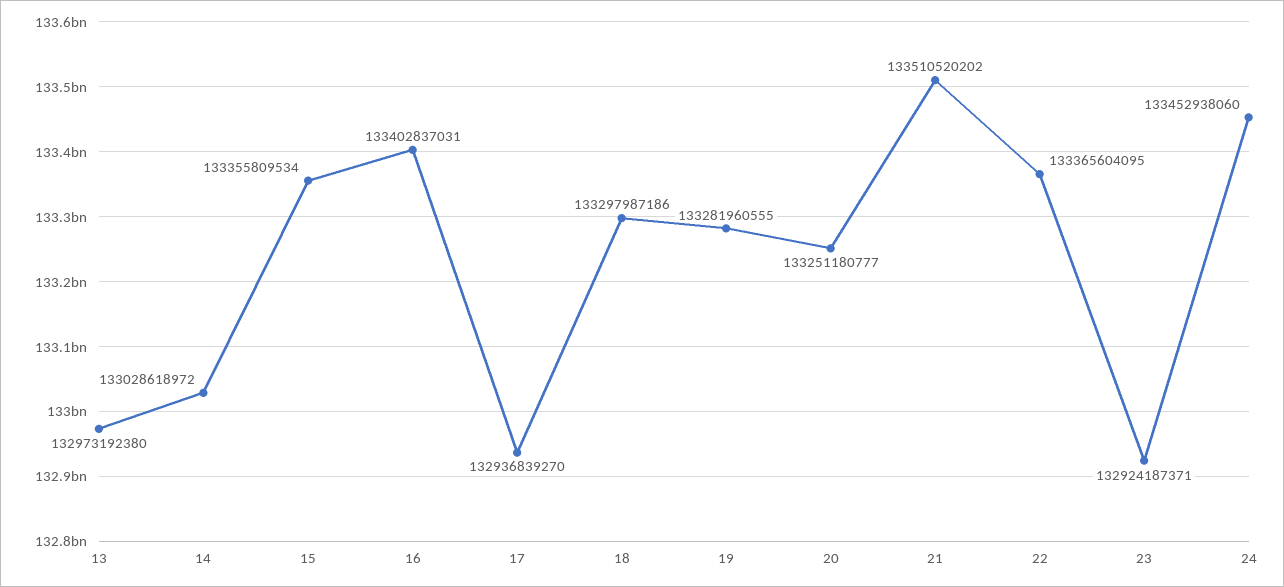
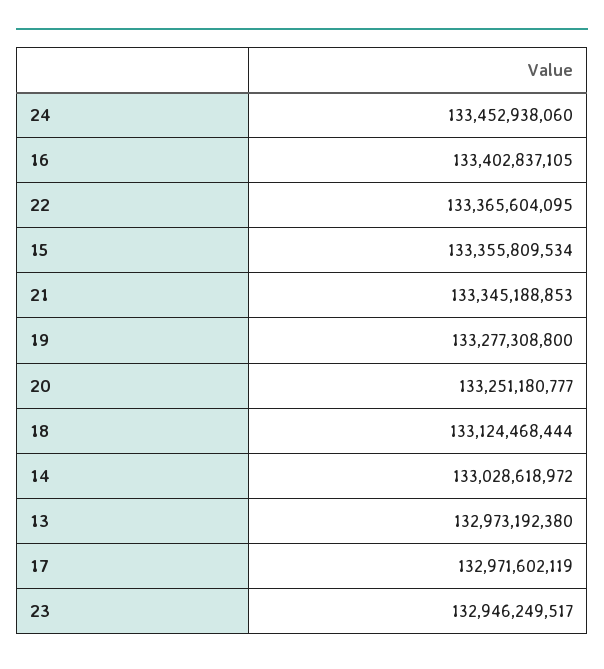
16: 133402837031 -> 133402837105
17: 132936839270 -> 132971602119
18: 133297987186 -> 133124468444
19: 133281960555 -> 133277308800
21: 133510520202 -> 133345188853
23: 132924187371 -> 132946249517

